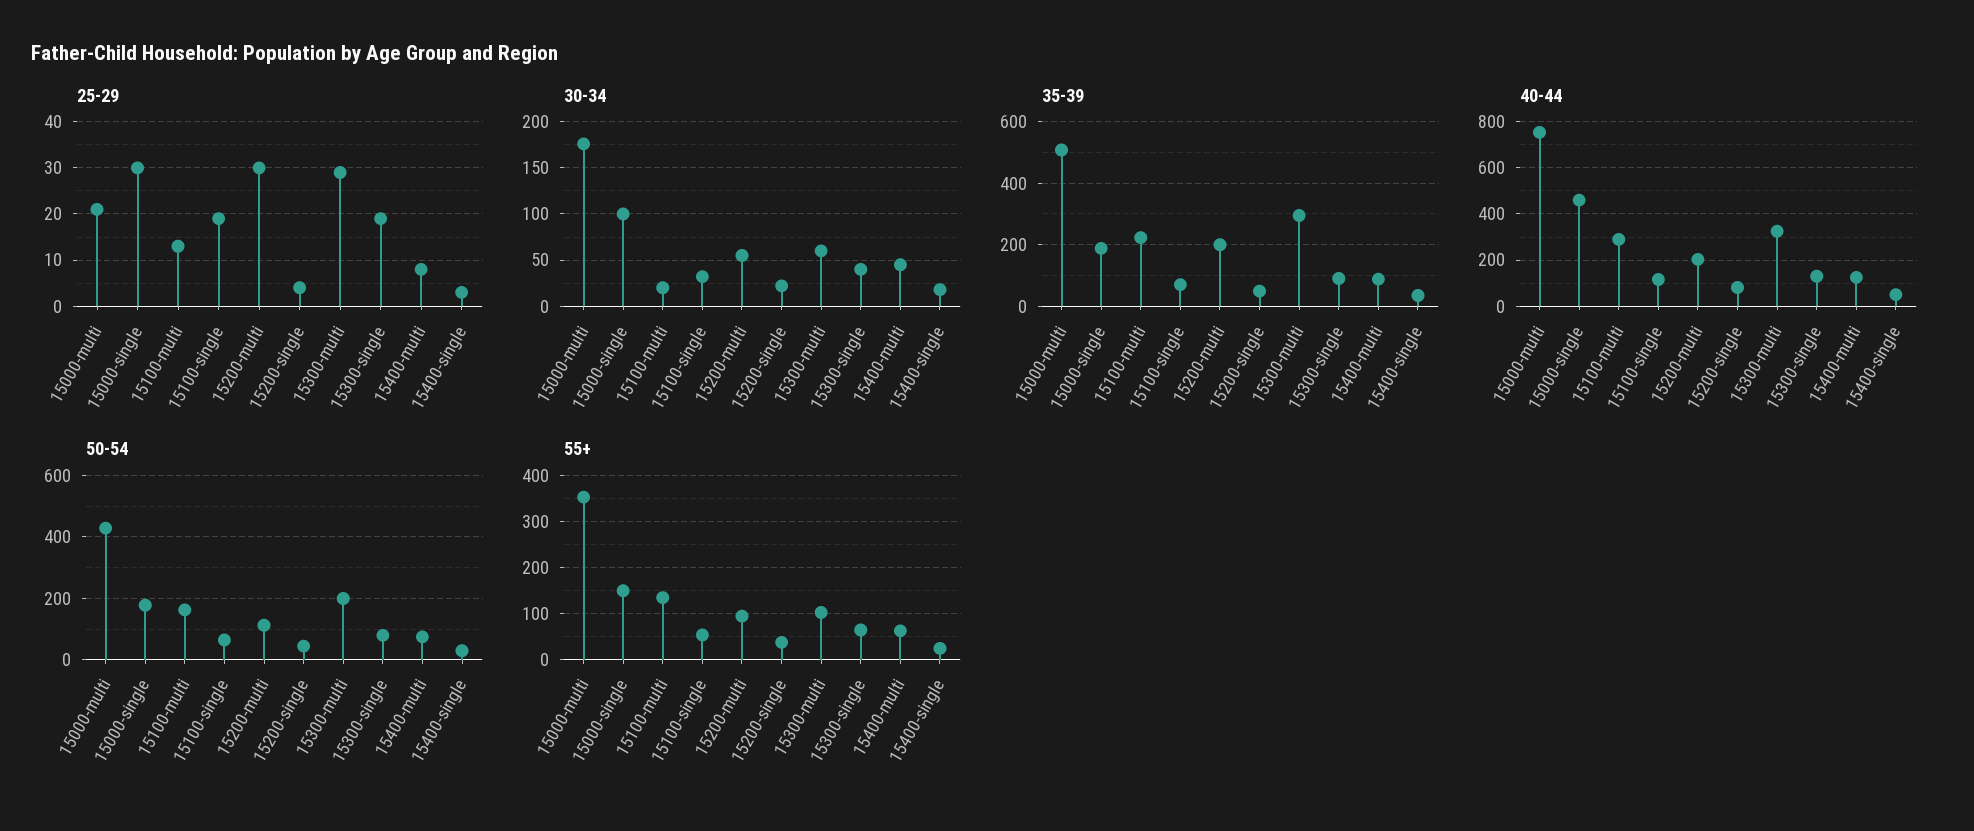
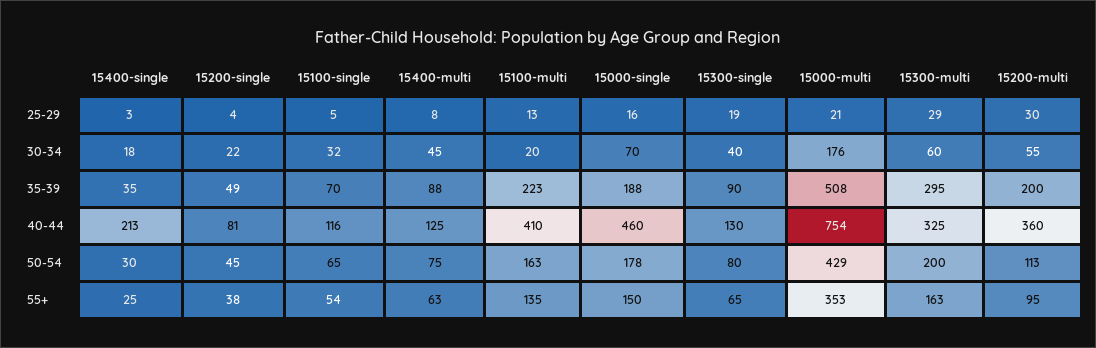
25-29, 15000-single: 30 -> 16
25-29, 15100-single: 20 -> 5
30-34, 15000-single: 100 -> 70
40-44, 15100-multi: 300 -> 410
40-44, 15200-multi: 200 -> 360
40-44, 15400-single: 50 -> 213
55+, 15300-multi: 100 -> 163

